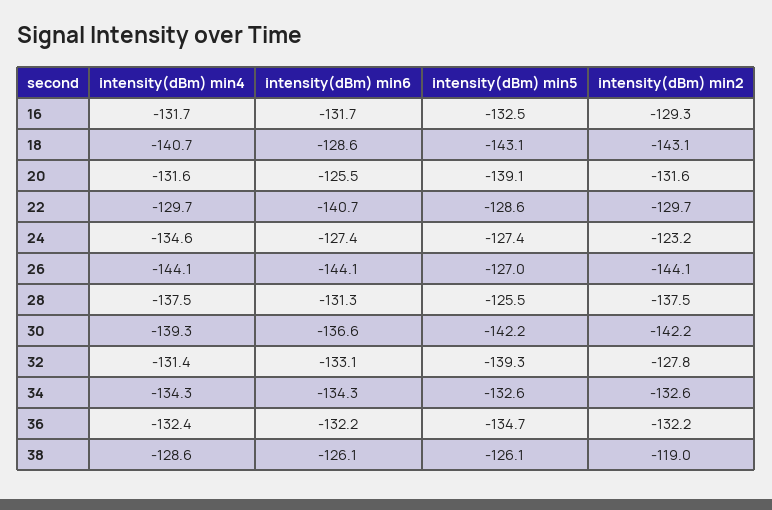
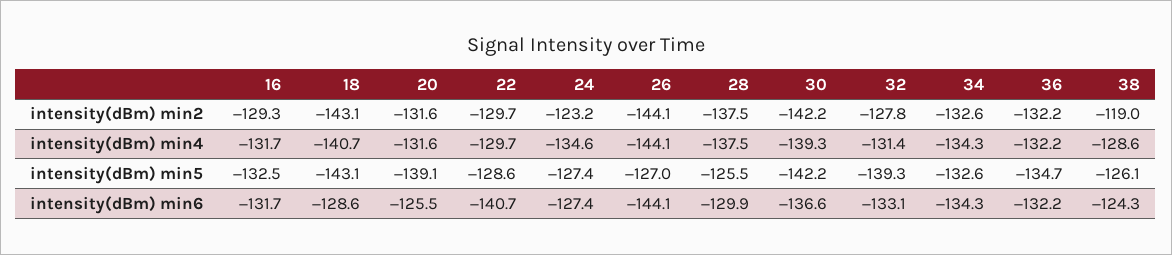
intensity(dBm) min6, 28: -131.3 -> -129.9
intensity(dBm) min4, 36: -132.4 -> -132.2
intensity(dBm) min6, 38: -126.1 -> -124.3

